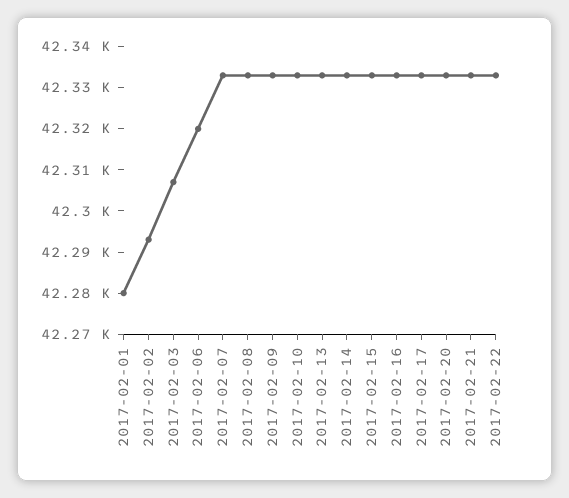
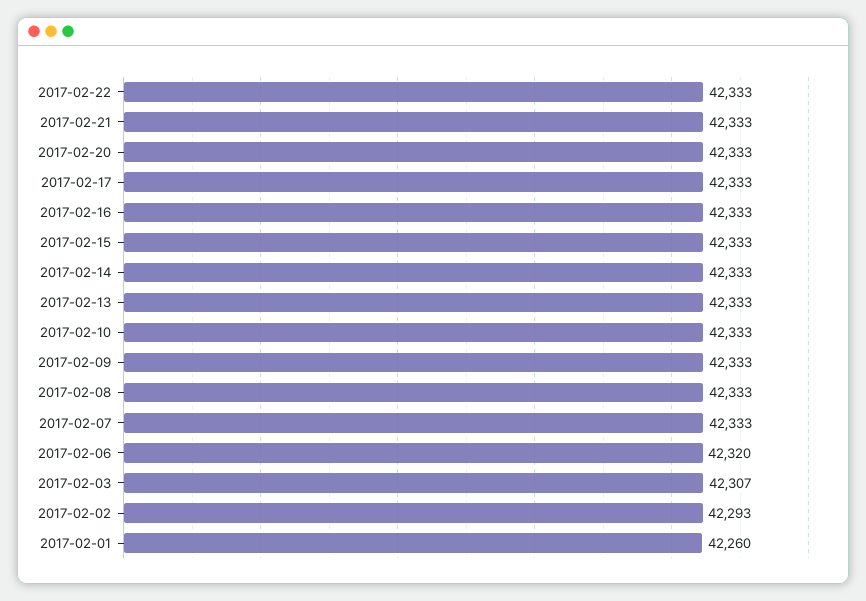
2017-02-01: 42280 -> 42260

